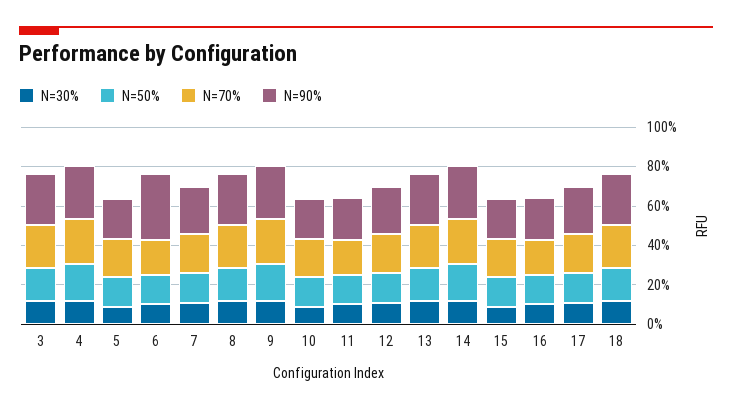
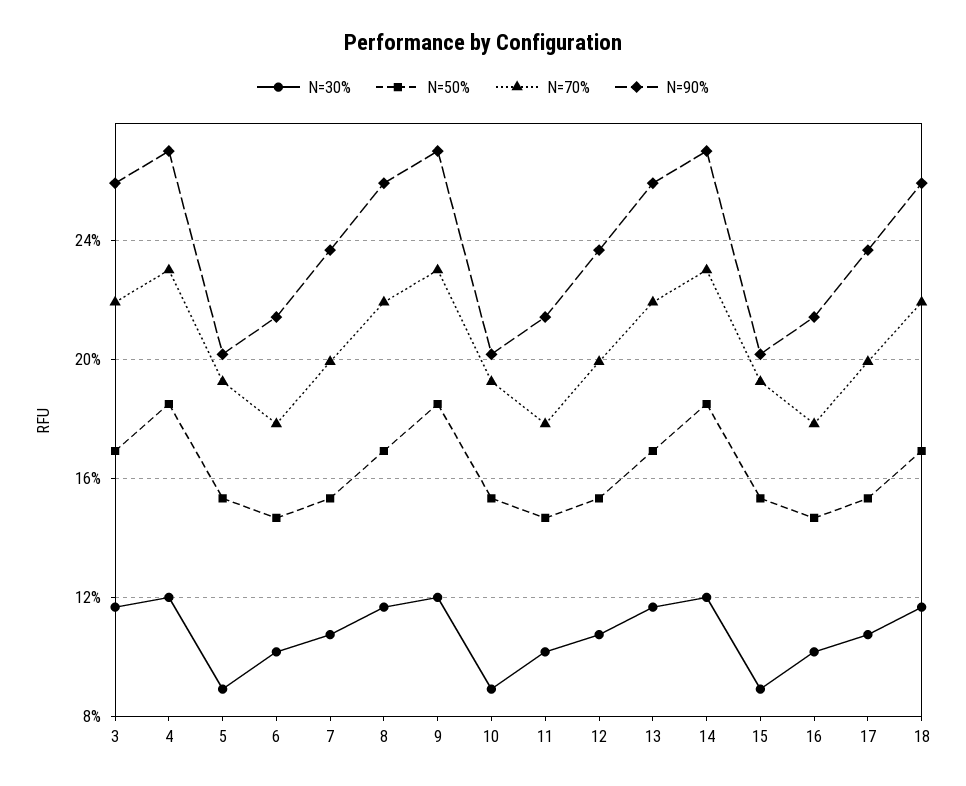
N=90%, 6: 35 -> 21.5

